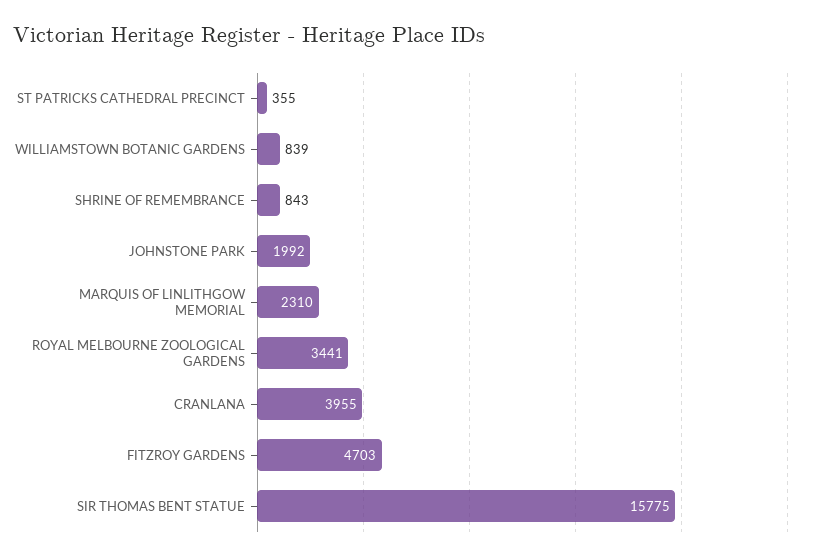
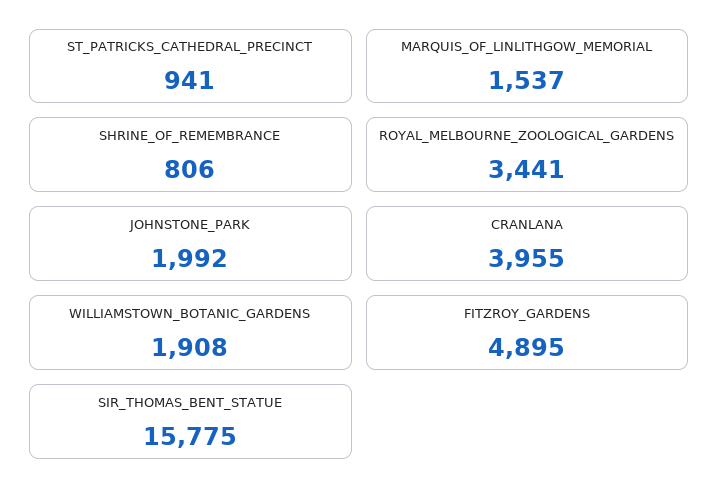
ST PATRICKS CATHEDRAL PRECINCT: 355 -> 941
WILLIAMSTOWN BOTANIC GARDENS: 839 -> 1908
SHRINE OF REMEMBRANCE: 843 -> 806
MARQUIS OF LINLITHGOW MEMORIAL: 2310 -> 1537
FITZROY GARDENS: 4703 -> 4895

